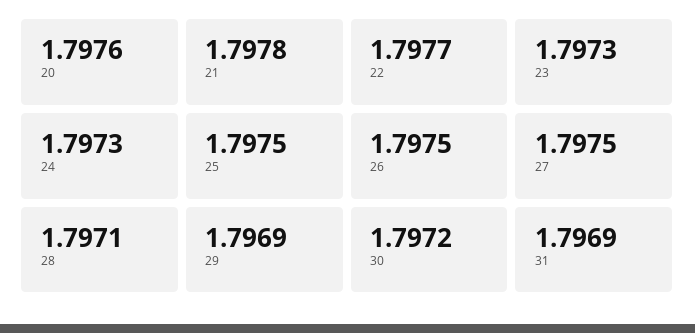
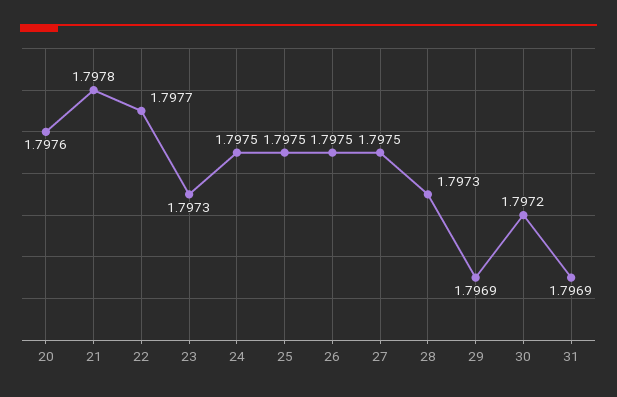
24: 1.7973 -> 1.7975
28: 1.7971 -> 1.7973

